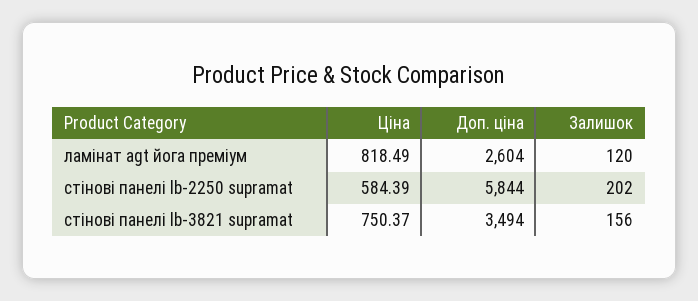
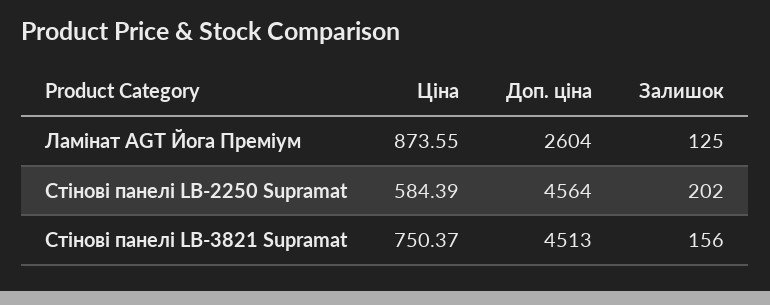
Ціна, ламінат agt йога преміум: 818.49 -> 873.55
Залишок, ламінат agt йога преміум: 120 -> 125
Доп. ціна, стінові панелі lb-2250 supramat: 5844 -> 4564
Доп. ціна, стінові панелі lb-3821 supramat: 3494 -> 4513

